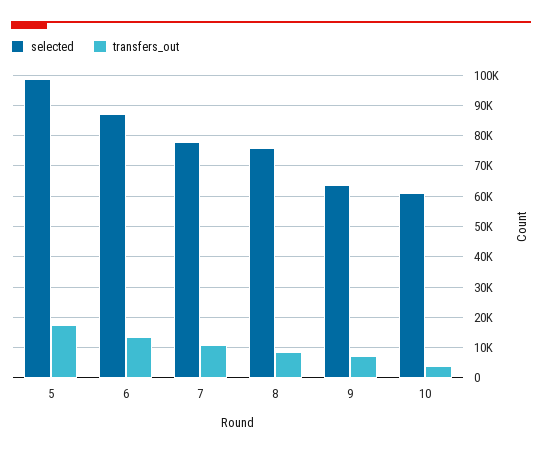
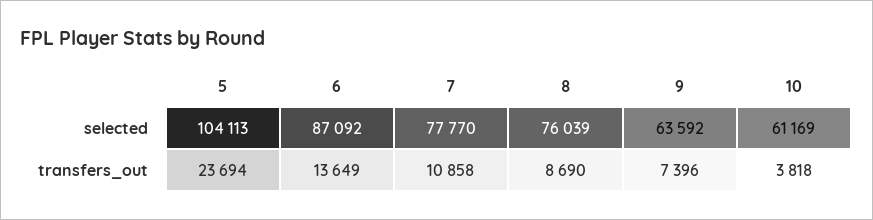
selected, 5: 98000 -> 104113
transfers_out, 5: 18000 -> 23694

